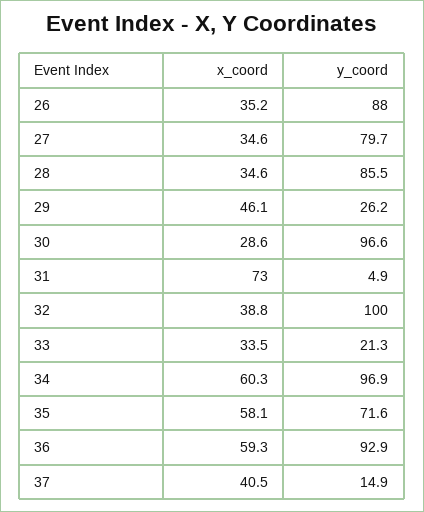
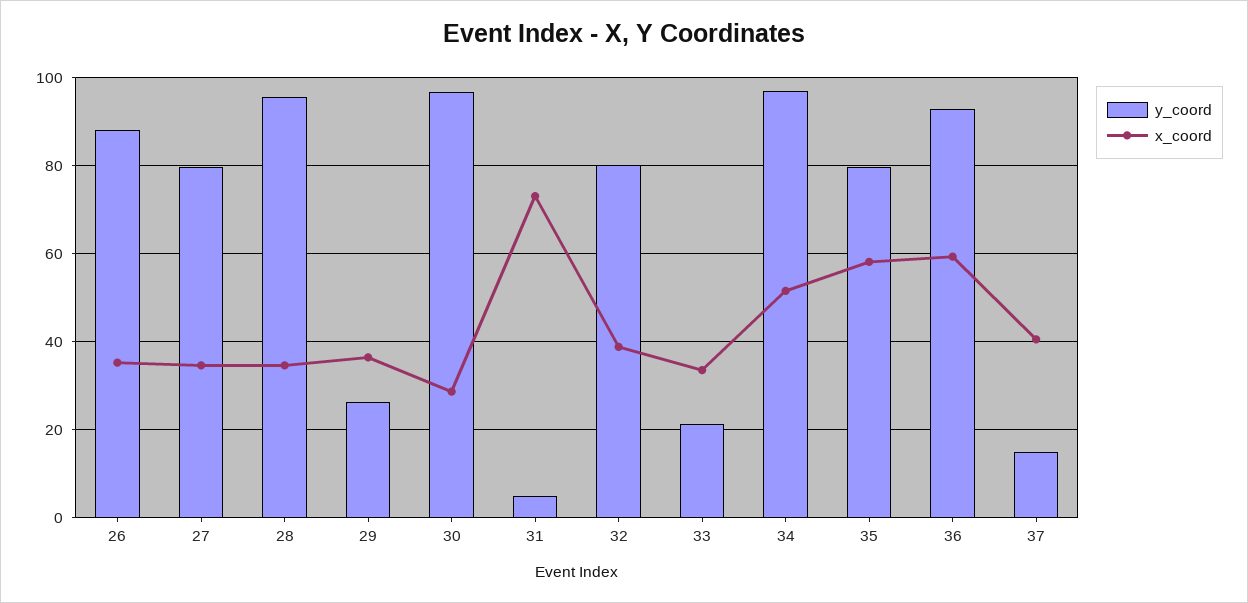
y_coord, 28: 85.5 -> 96
x_coord, 29: 46.1 -> 36
y_coord, 32: 100 -> 80
x_coord, 34: 60.3 -> 52
y_coord, 35: 71.6 -> 80

